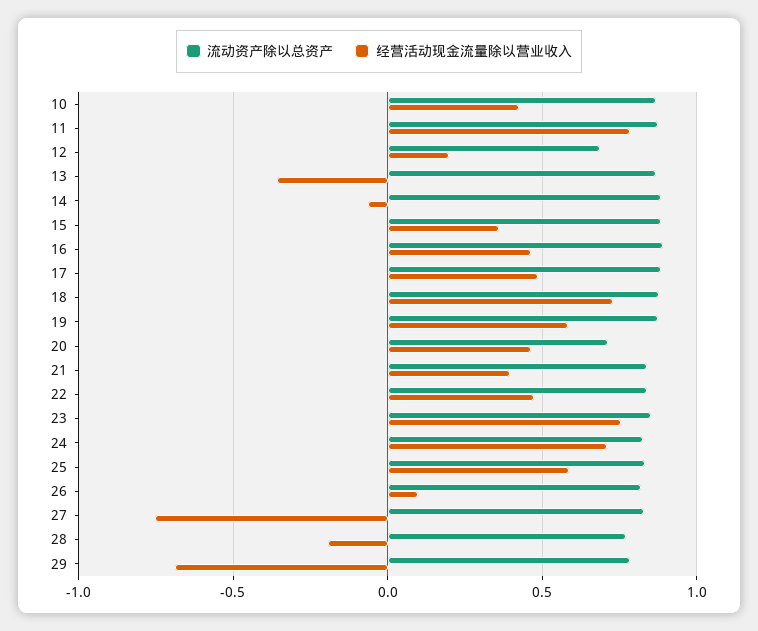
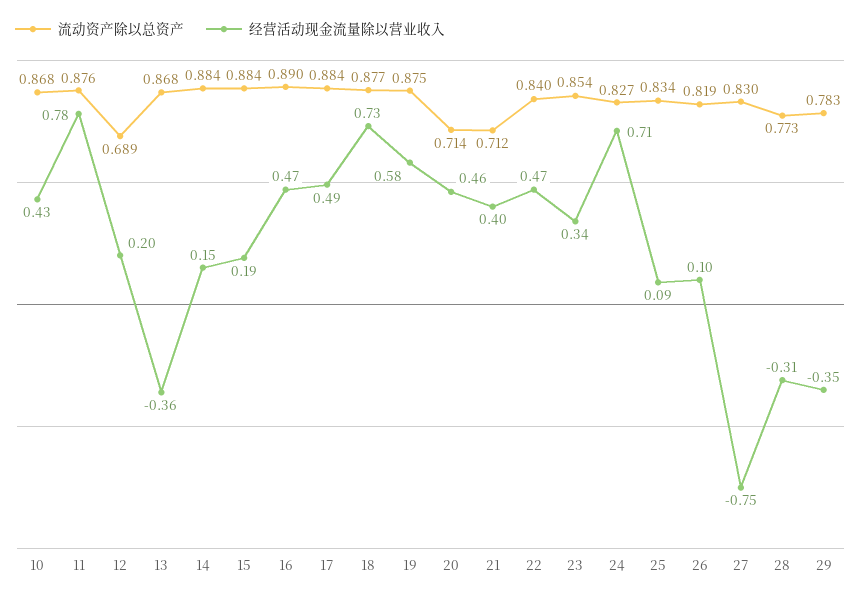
经营活动现金流量除以营业收入, 14: -0.05 -> 0.15
经营活动现金流量除以营业收入, 15: 0.35 -> 0.19
流动资产除以总资产, 21: 0.85 -> 0.712
经营活动现金流量除以营业收入, 23: 0.75 -> 0.34
经营活动现金流量除以营业收入, 25: 0.6 -> 0.09
经营活动现金流量除以营业收入, 28: -0.2 -> -0.31
经营活动现金流量除以营业收入, 29: -0.7 -> -0.35

